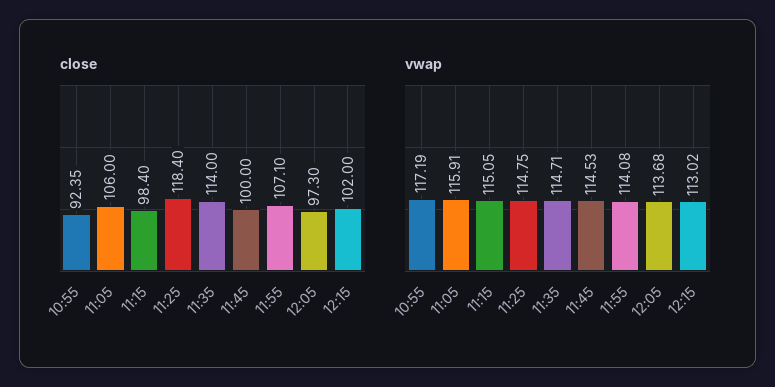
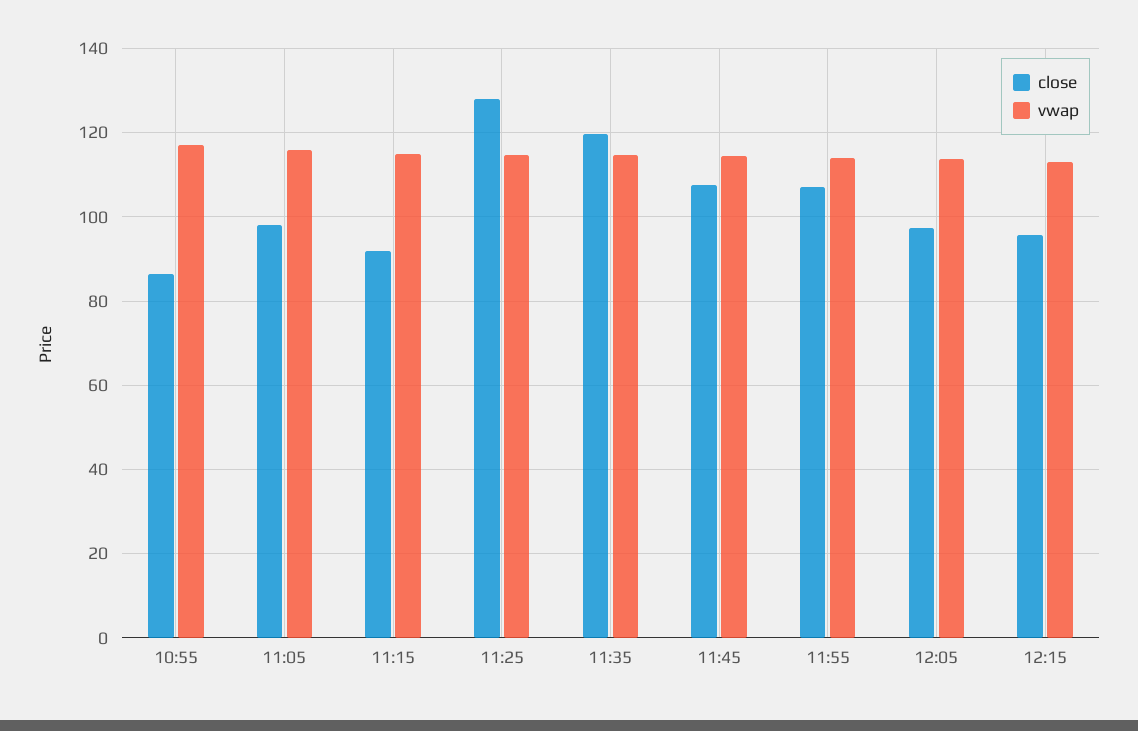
close, 10:55: 92.35 -> 86
close, 11:05: 106 -> 98
close, 11:15: 98.4 -> 92
close, 11:25: 118.4 -> 128
close, 11:35: 114 -> 120
close, 11:45: 100 -> 108
close, 12:15: 102 -> 96

